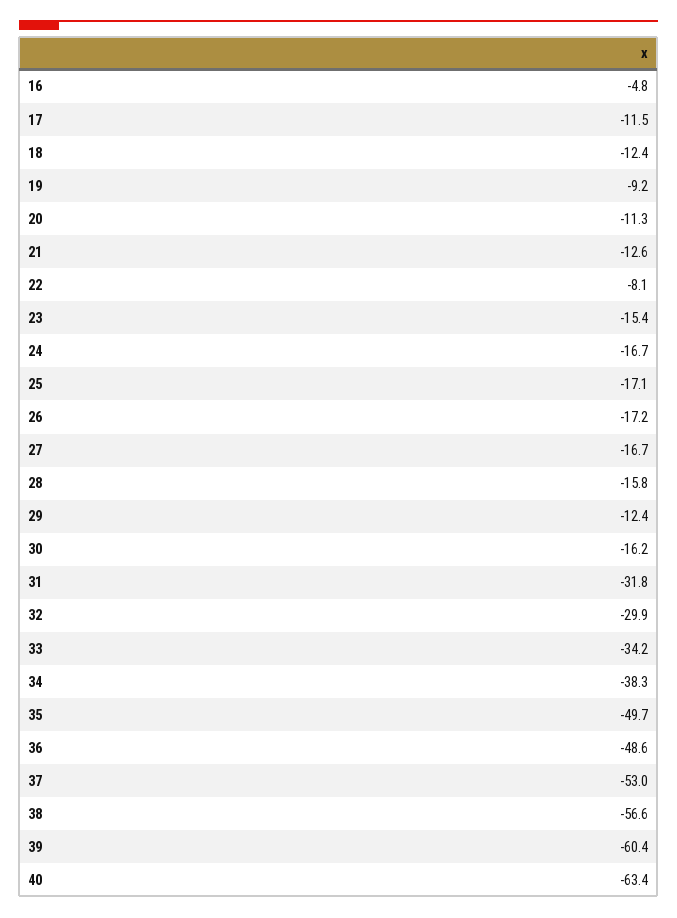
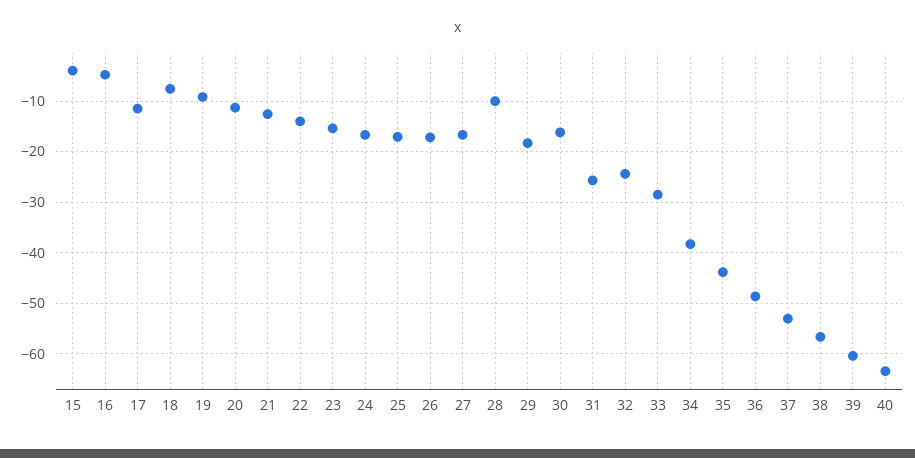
18: -12.4 -> -8
22: -8.1 -> -14
28: -15.8 -> -10
29: -12.4 -> -18
31: -31.8 -> -26
32: -29.9 -> -24
33: -34.2 -> -28
35: -49.7 -> -44
15: none -> -4

